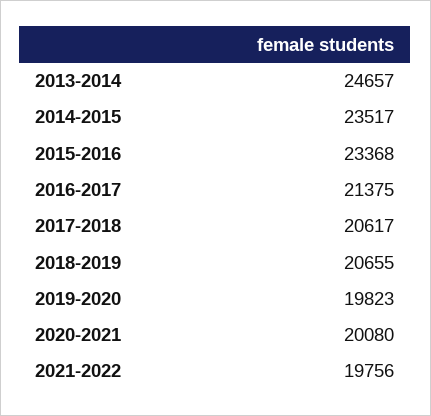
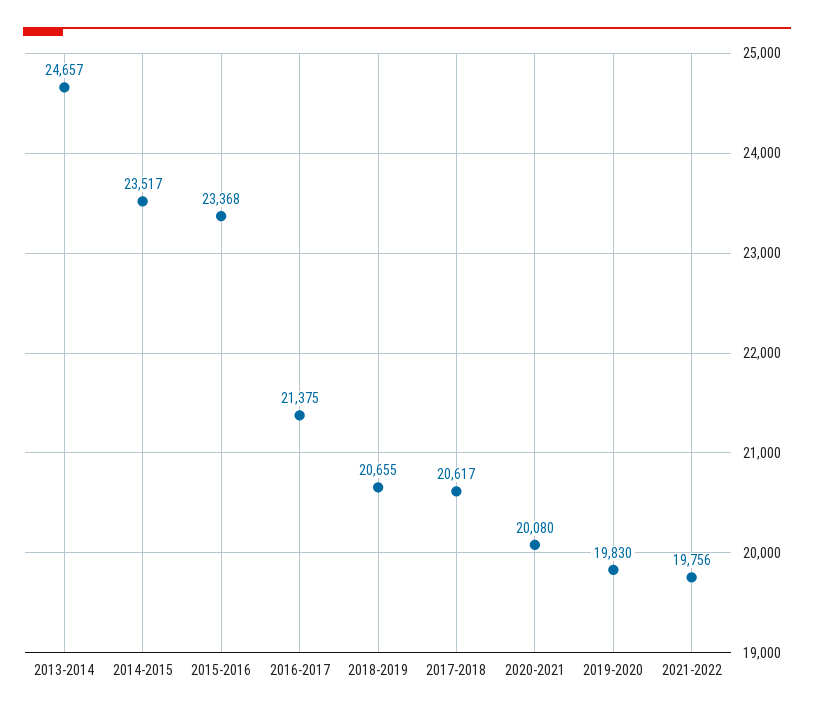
2019-2020: 19823 -> 19830

